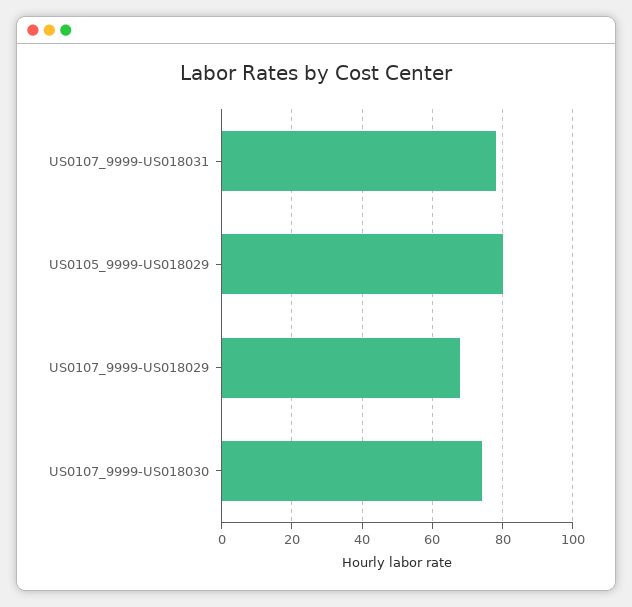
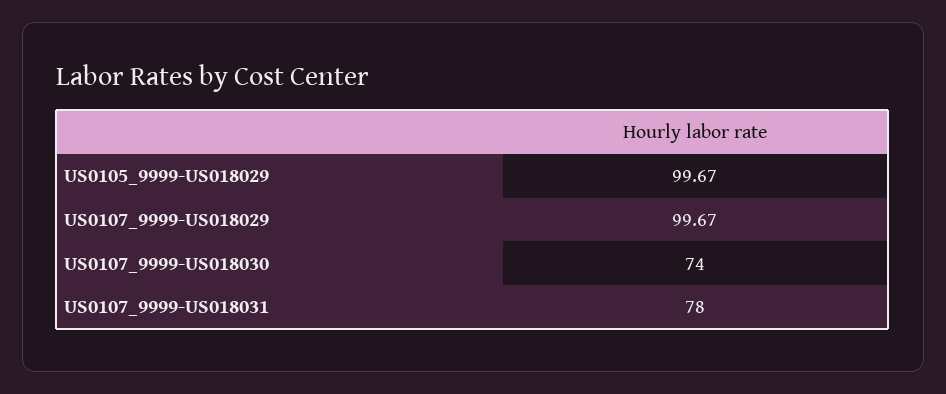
US0105_9999-US018029: 80 -> 99.67
US0107_9999-US018029: 68 -> 99.67

